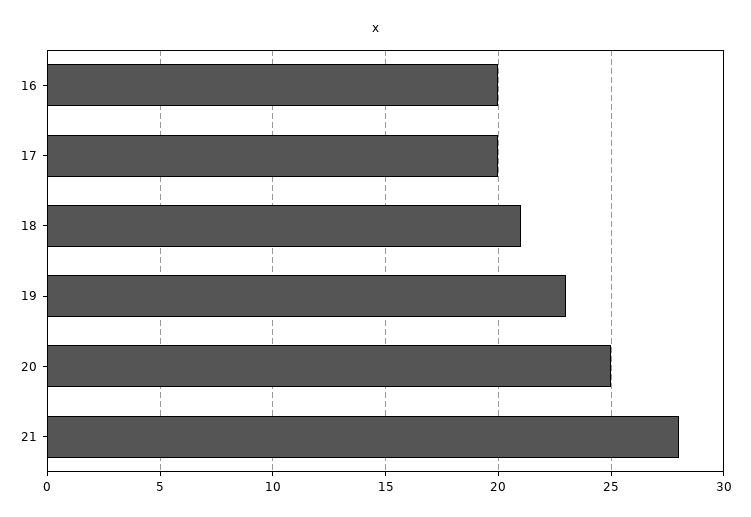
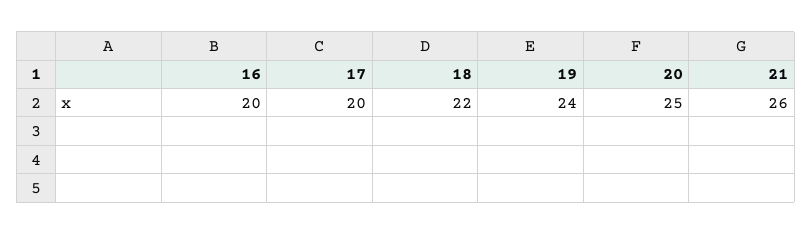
18: 21 -> 22
19: 23 -> 24
21: 28 -> 26

